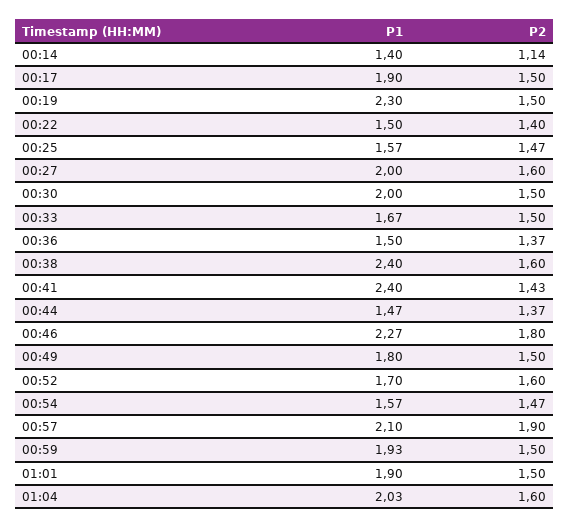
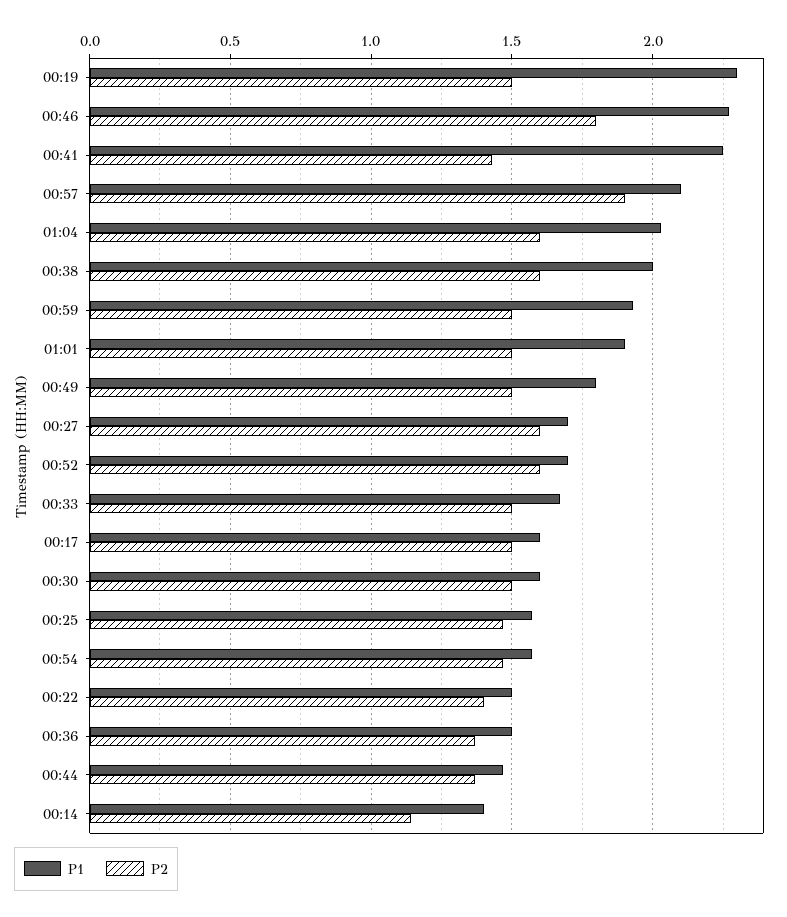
P1, 00:17: 1.9 -> 1.6
P1, 00:27: 2 -> 1.7
P1, 00:30: 2 -> 1.6
P1, 00:38: 2.4 -> 2
P1, 00:41: 2.4 -> 2.25

